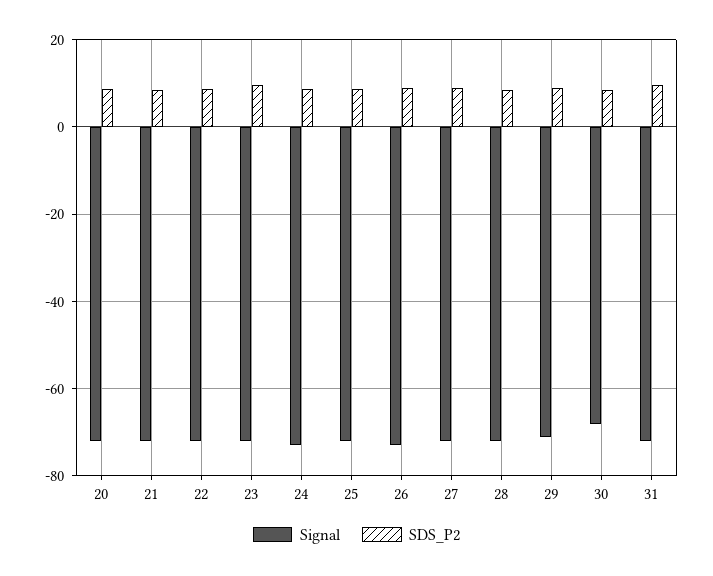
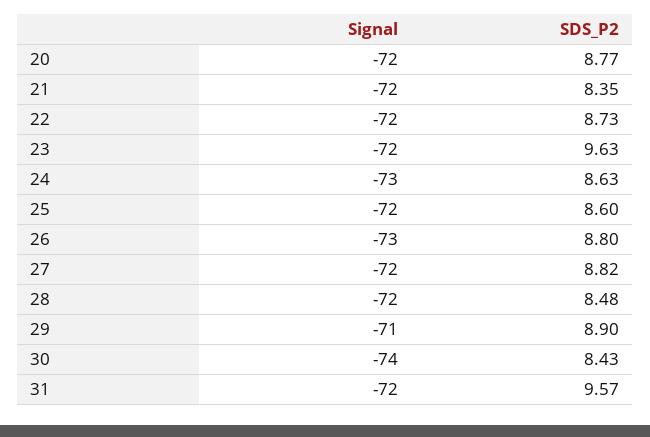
Signal, 30: -68 -> -74

